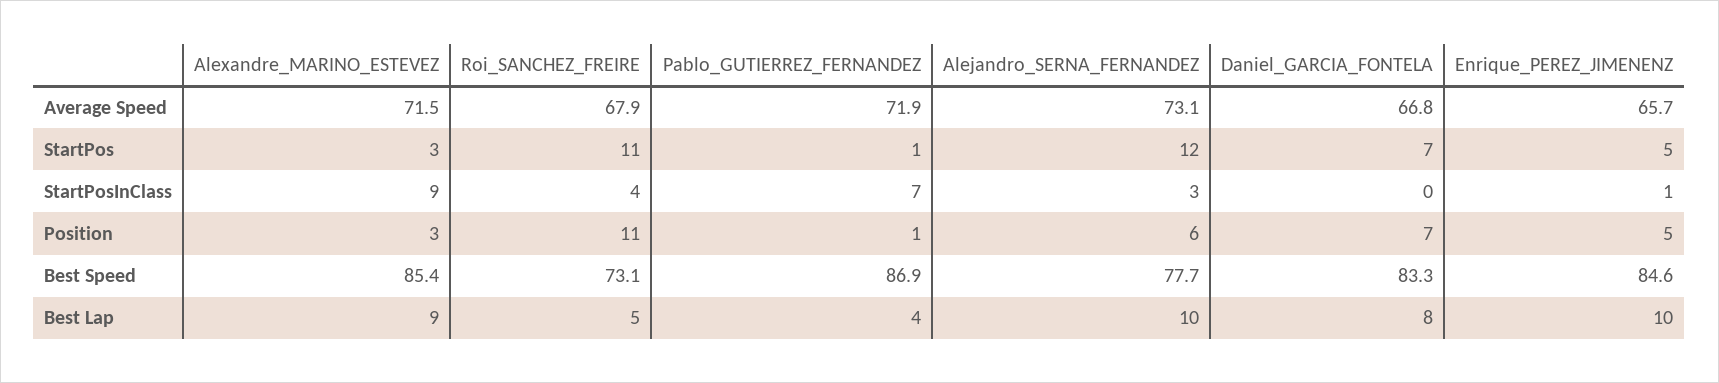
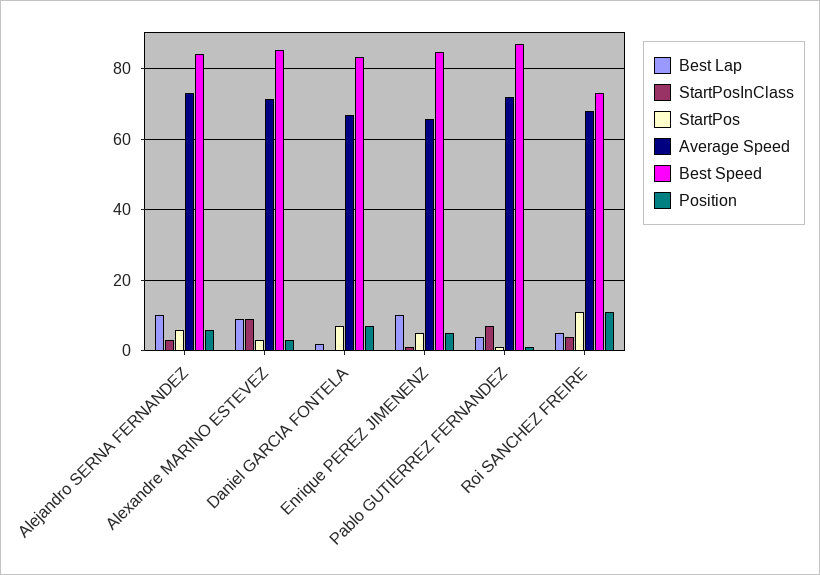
StartPos, Alejandro_SERNA_FERNANDEZ: 12 -> 6
Best Speed, Alejandro_SERNA_FERNANDEZ: 77.7 -> 84
Best Lap, Daniel_GARCIA_FONTELA: 8 -> 2

